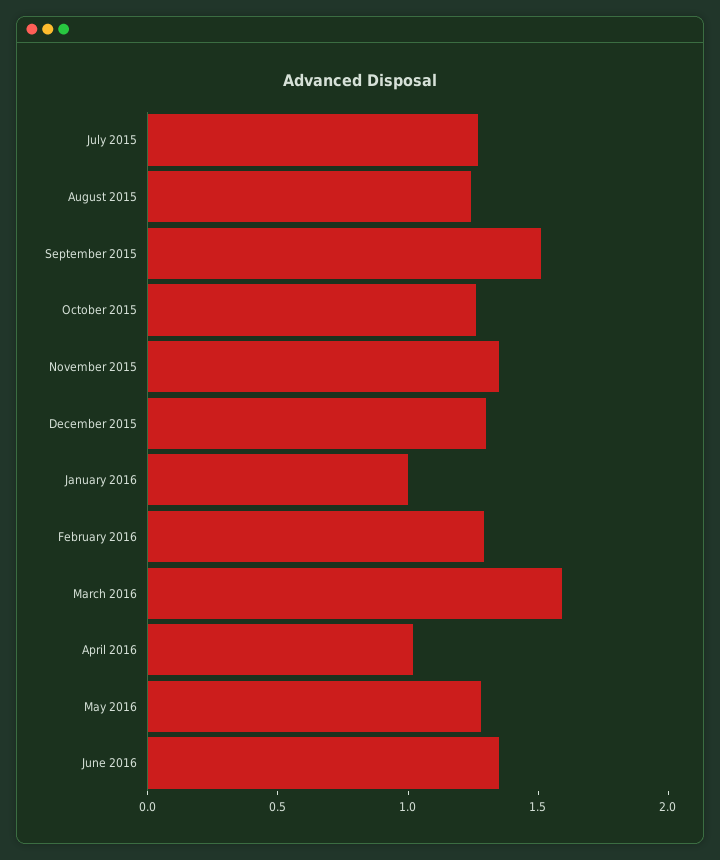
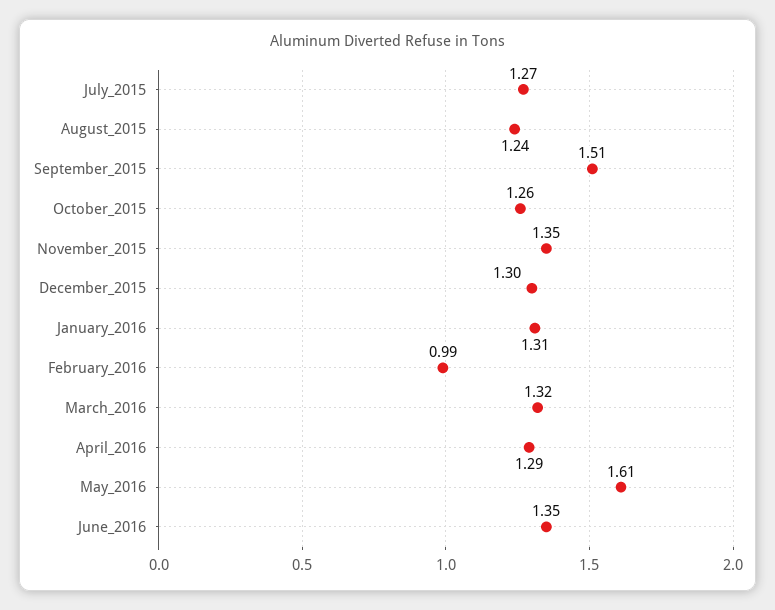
January 2016: 1 -> 1.31
February 2016: 1.3 -> 0.99
March 2016: 1.6 -> 1.32
April 2016: 1 -> 1.29
May 2016: 1.3 -> 1.61

